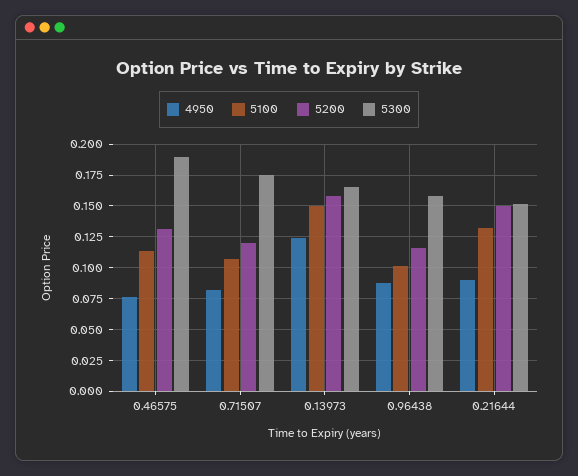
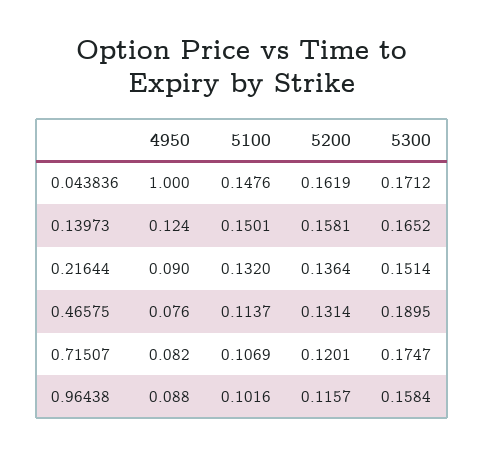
5200, 0.21644: 0.15 -> 0.1364
4950, 0.043836: none -> 1
5100, 0.043836: none -> 0.1476
5200, 0.043836: none -> 0.1619
5300, 0.043836: none -> 0.1712

